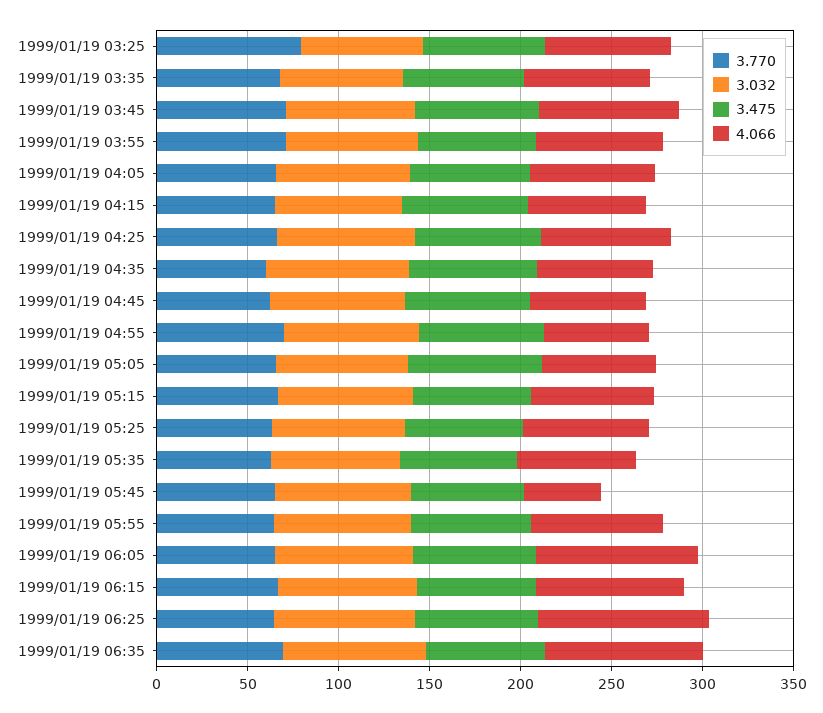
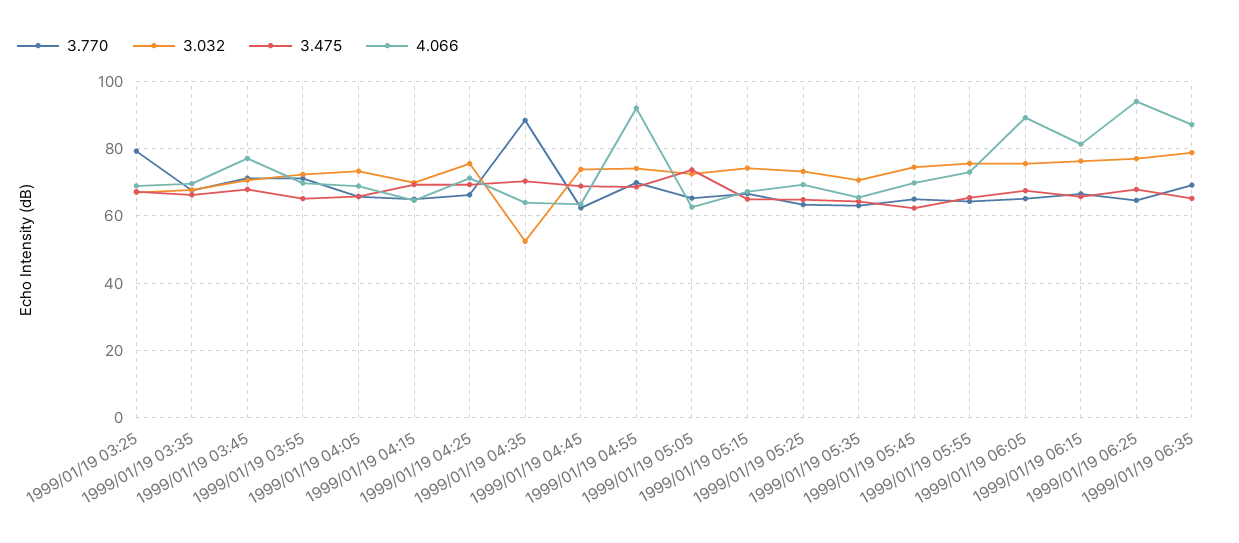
3.770, 1999/01/19 04:35: 60 -> 88
3.032, 1999/01/19 04:35: 80 -> 52
4.066, 1999/01/19 04:55: 60 -> 92
4.066, 1999/01/19 05:45: 40 -> 70

